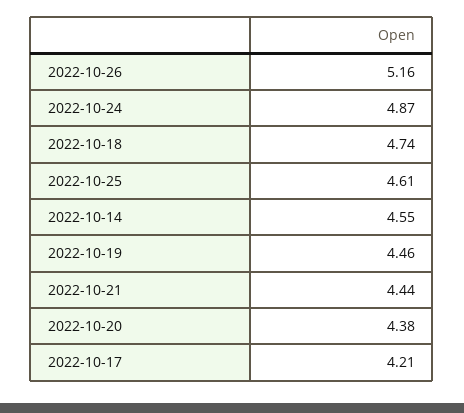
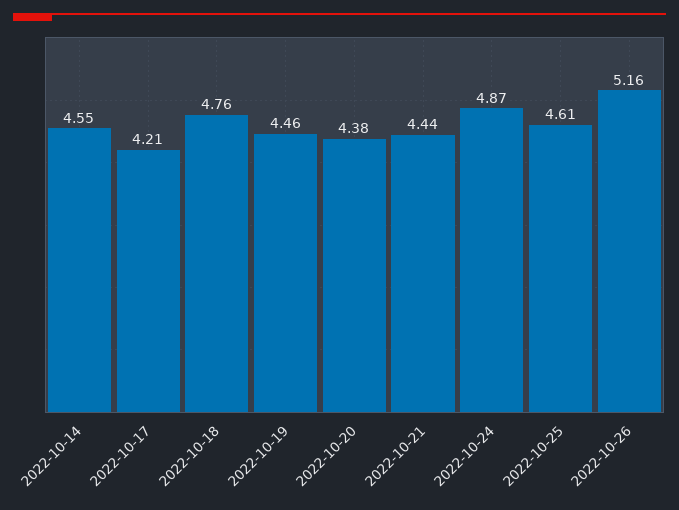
2022-10-18: 4.74 -> 4.76

